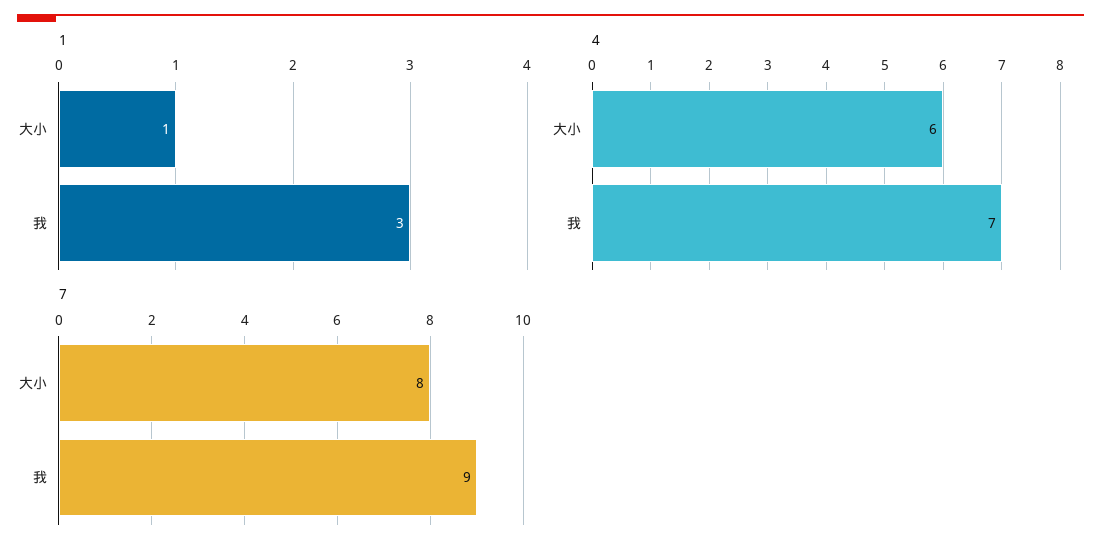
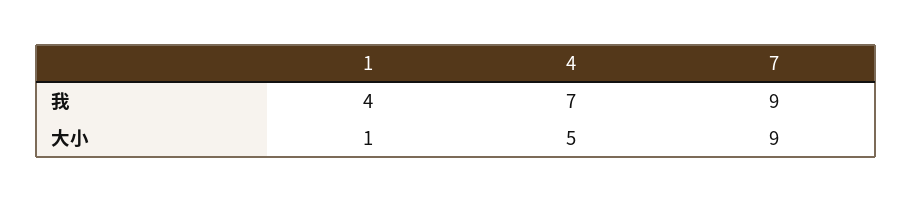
1, 我: 3 -> 4
4, 大小: 6 -> 5
7, 大小: 8 -> 9

